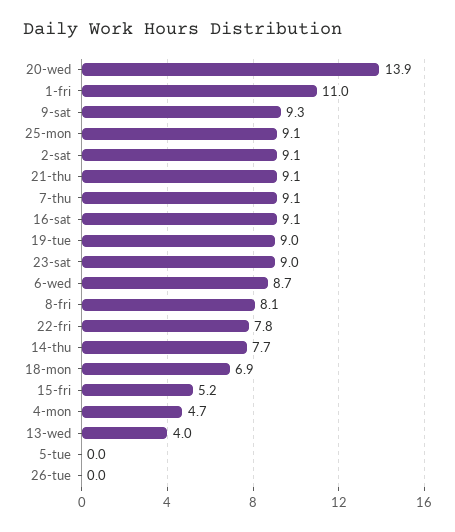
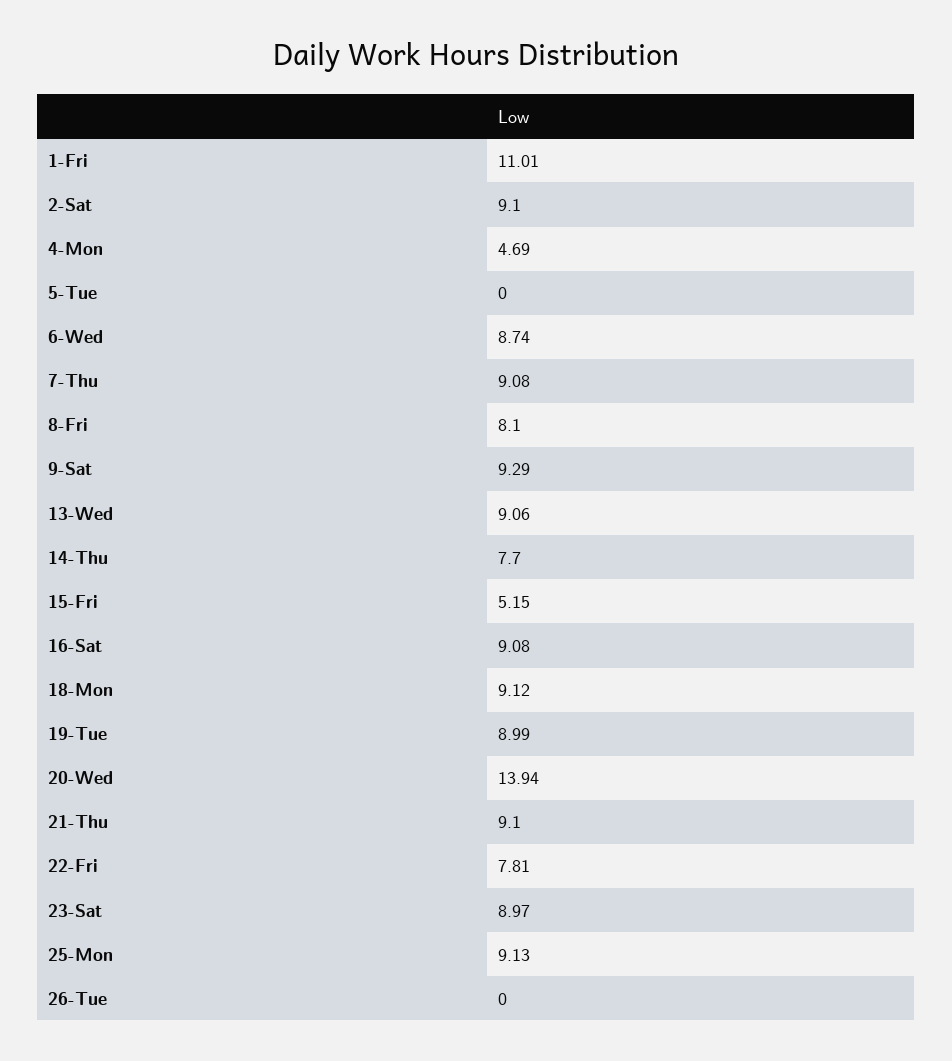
18-mon: 6.9 -> 9.12
13-wed: 4 -> 9.06

